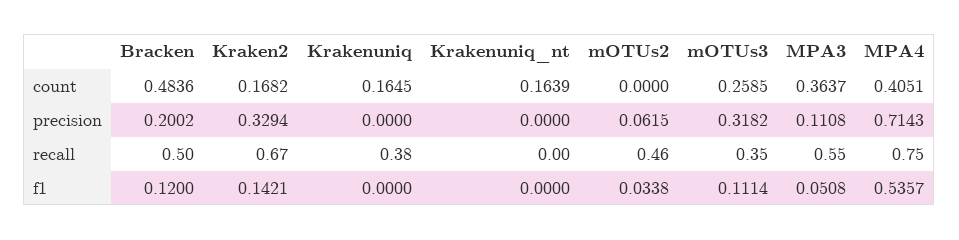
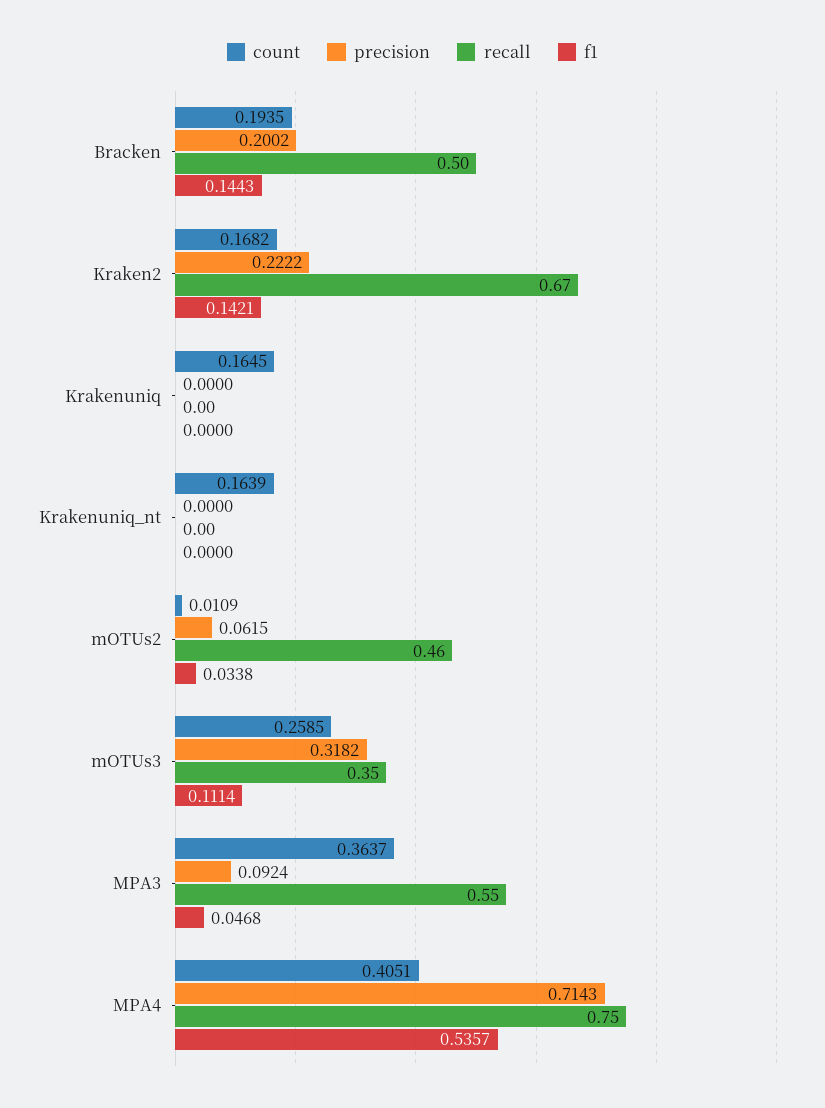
count, Bracken: 0.4836 -> 0.1935
count, mOTUs2: 0 -> 0.0109
precision, Kraken2: 0.3294 -> 0.2222
precision, MPA3: 0.1108 -> 0.0924
recall, Krakenuniq: 0.38 -> 0
f1, Bracken: 0.12 -> 0.1443
f1, MPA3: 0.0508 -> 0.0468

